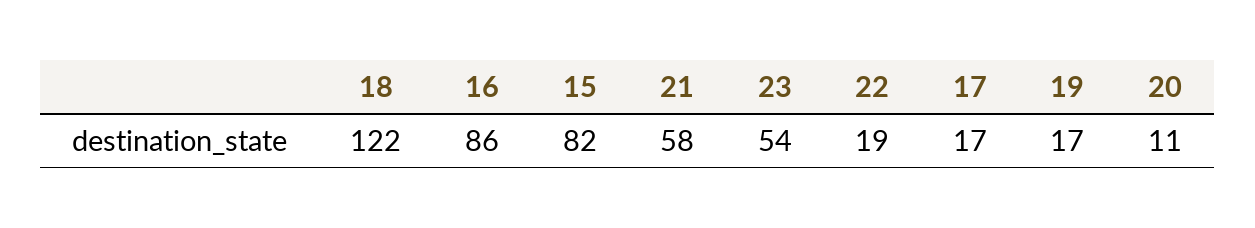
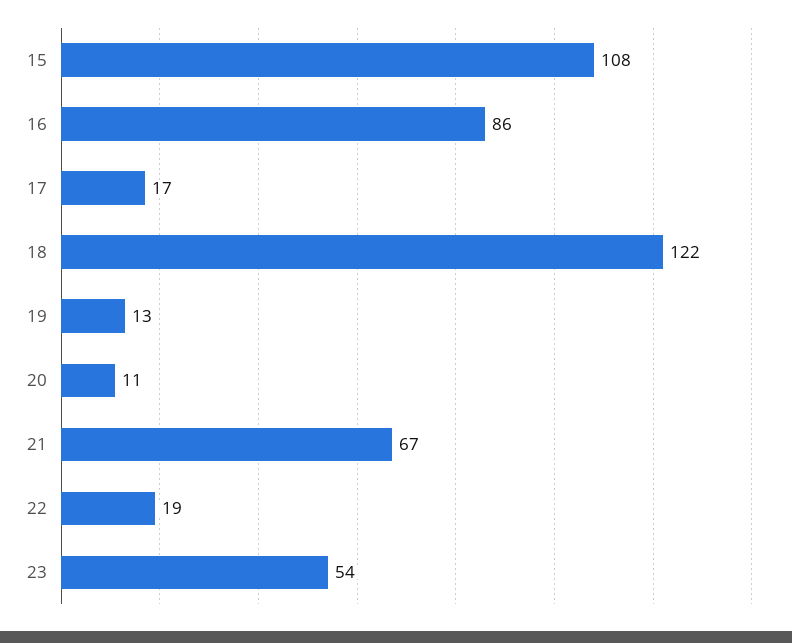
15: 82 -> 108
21: 58 -> 67
19: 17 -> 13

